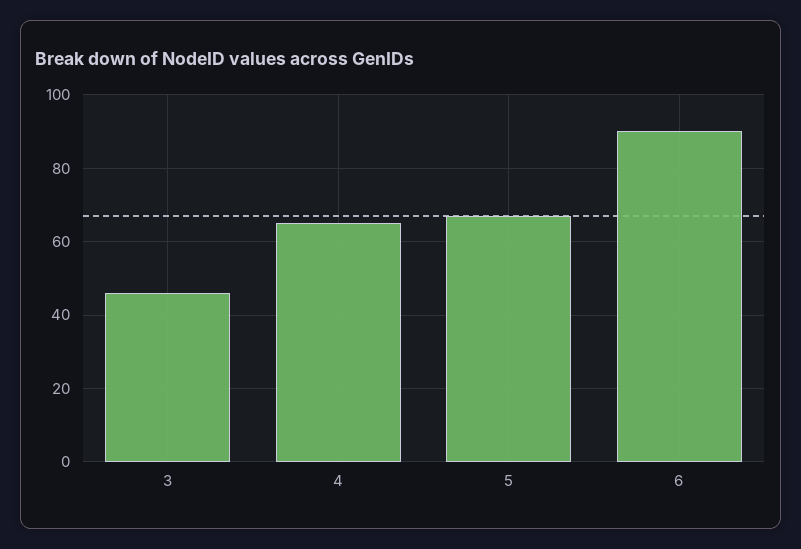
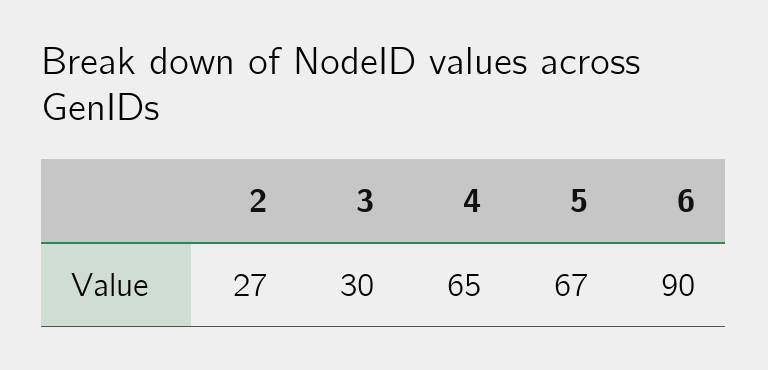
3: 45 -> 30
2: none -> 27

